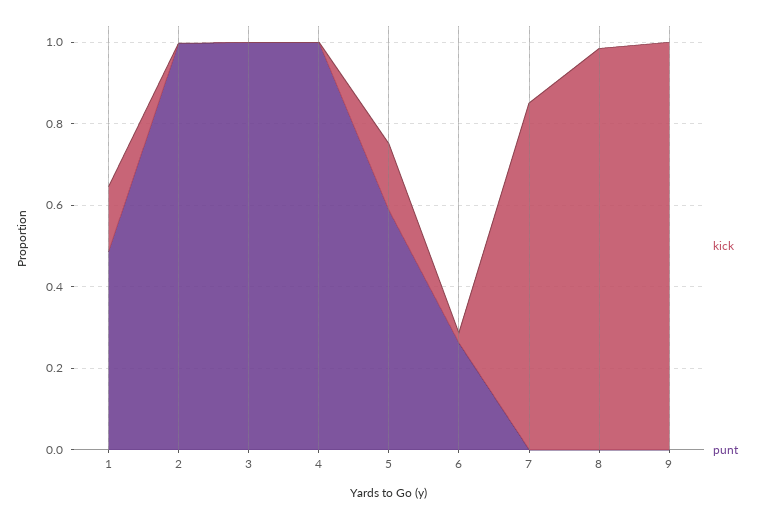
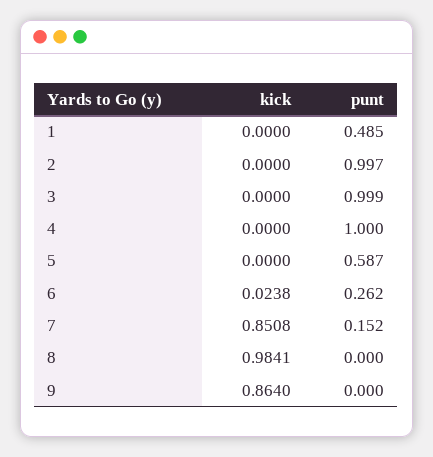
kick, 1: 0.15 -> 0
kick, 5: 0.15 -> 0
punt, 7: 0 -> 0.152
kick, 9: 1 -> 0.864

